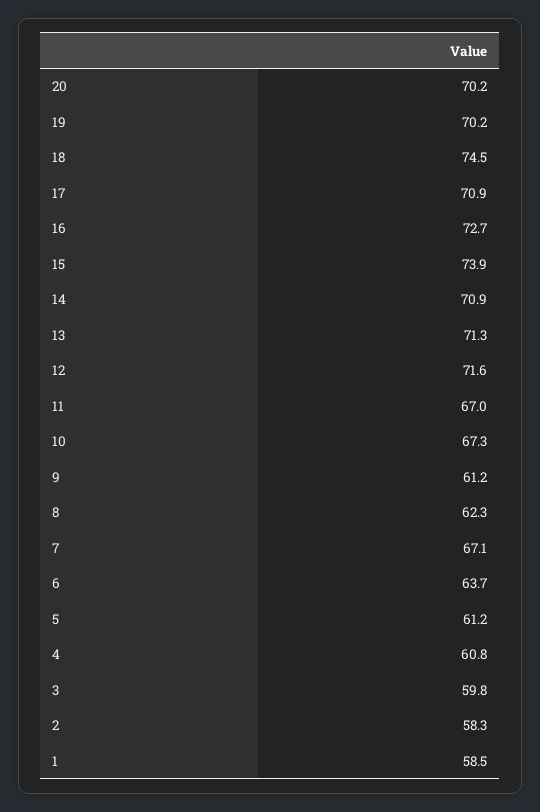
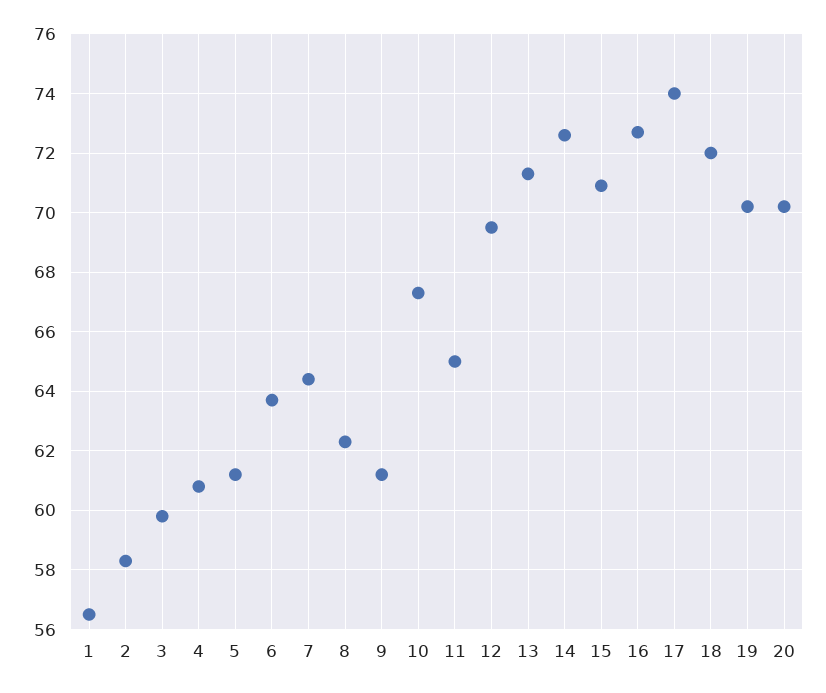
18: 74.5 -> 72
17: 70.9 -> 74
15: 73.9 -> 71
14: 70.9 -> 72.5
12: 71.6 -> 69.5
11: 67 -> 65
7: 67.1 -> 64.5
1: 58.5 -> 56.5

